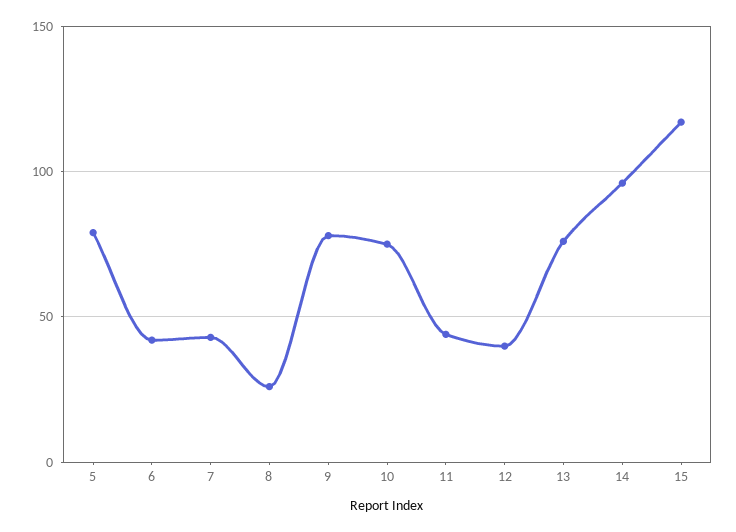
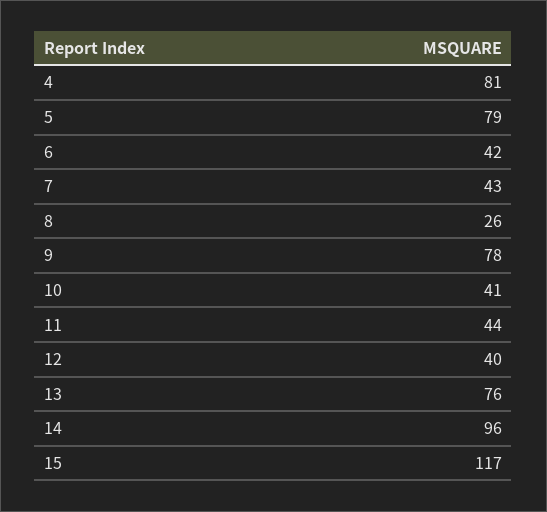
10: 75 -> 41
4: none -> 81

